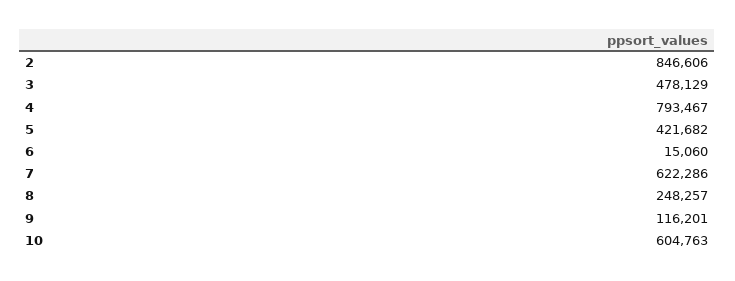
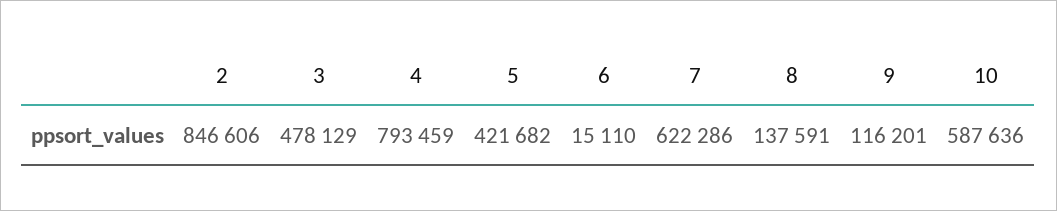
4: 793467 -> 793459
6: 15060 -> 15110
8: 248257 -> 137591
10: 604763 -> 587636

